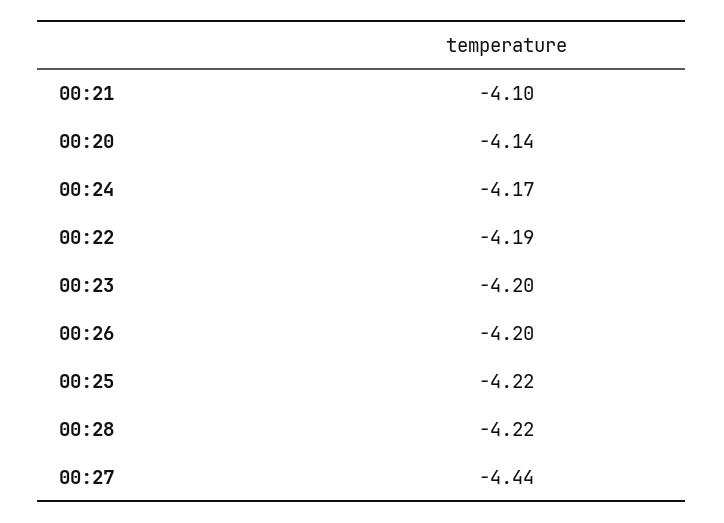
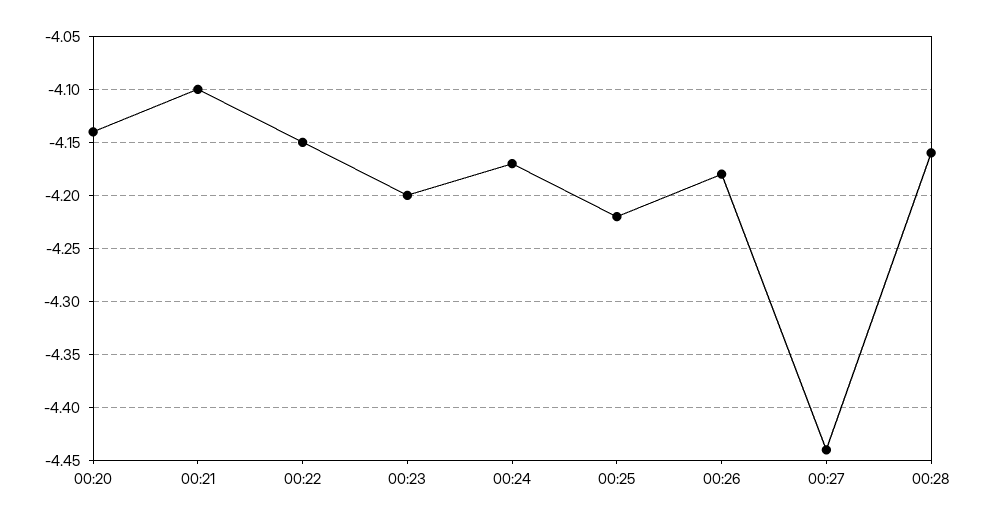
00:22: -4.19 -> -4.15
00:26: -4.2 -> -4.18
00:28: -4.22 -> -4.16

